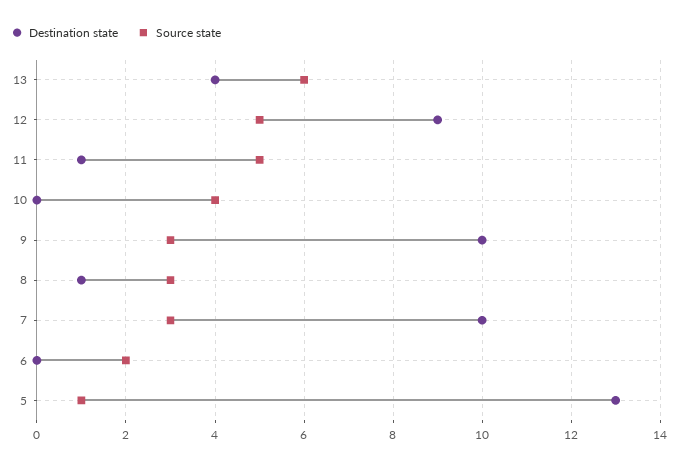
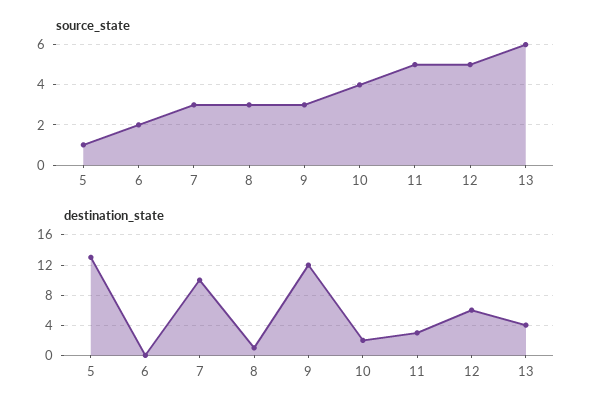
Destination state, 12: 9 -> 6
Destination state, 11: 1 -> 3
Destination state, 10: 0 -> 2
Destination state, 9: 10 -> 12

